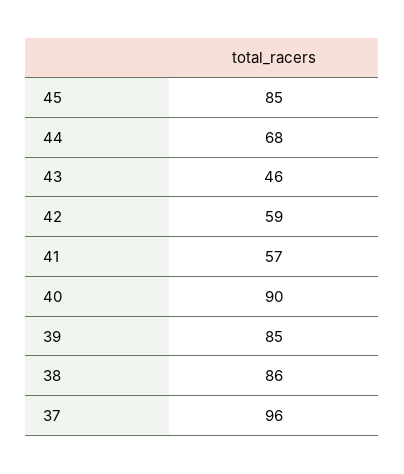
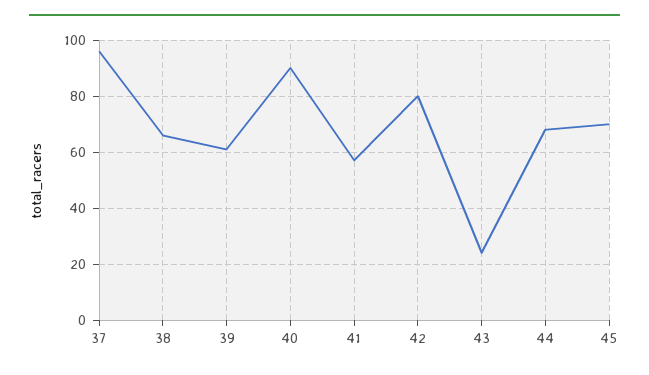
45: 85 -> 70
43: 46 -> 25
42: 59 -> 80
39: 85 -> 60
38: 86 -> 65

